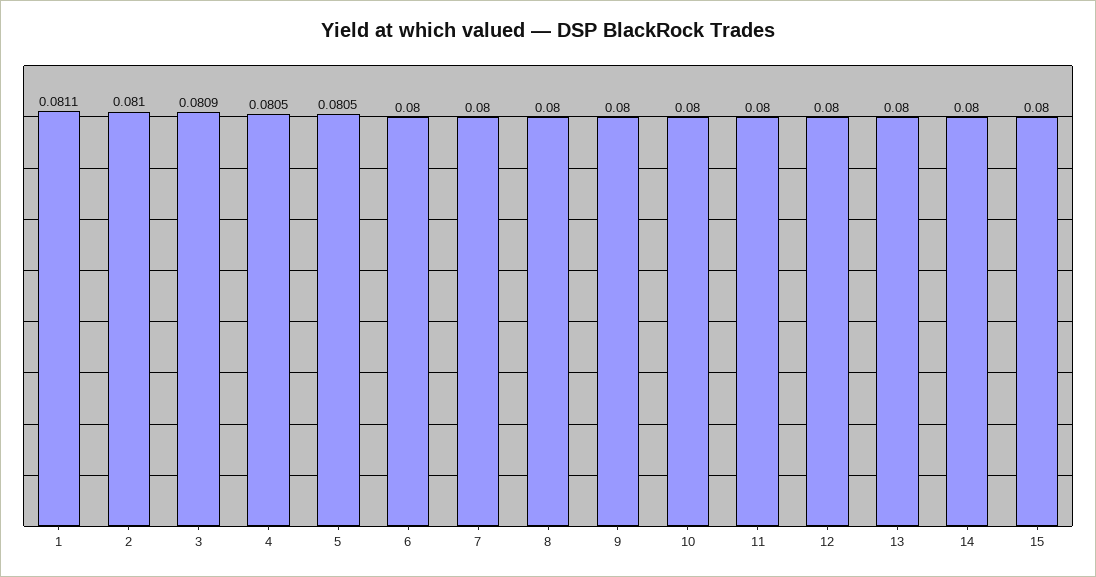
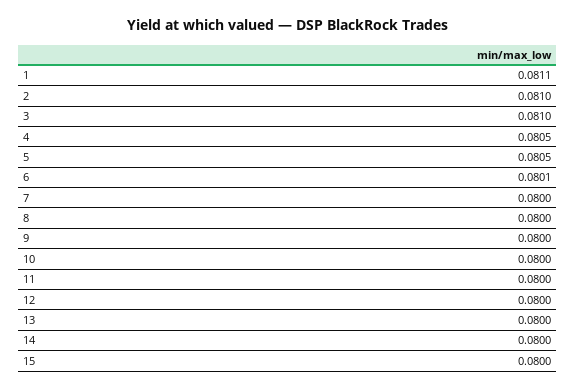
3: 0.0809 -> 0.081
6: 0.08 -> 0.0801

